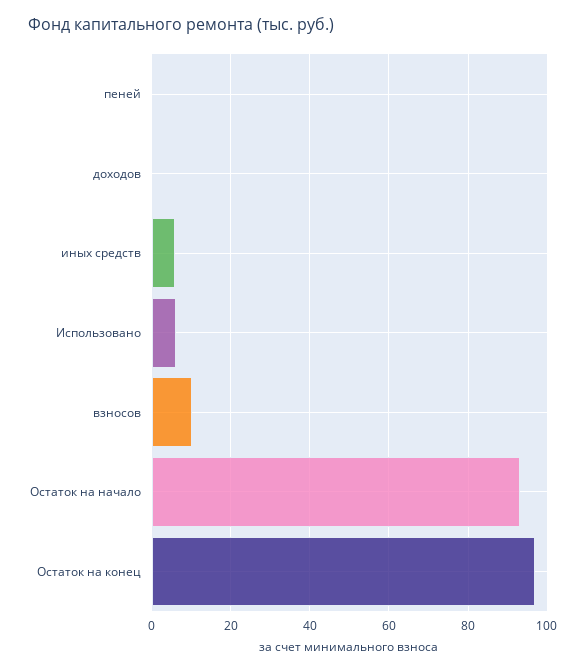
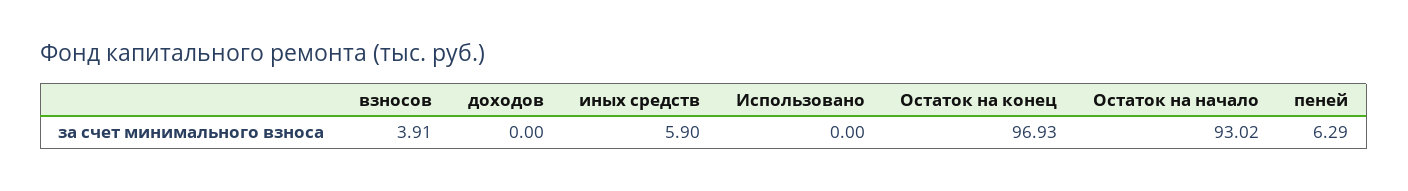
пеней: 0 -> 6.29
Использовано: 6 -> 0
взносов: 10 -> 3.91

